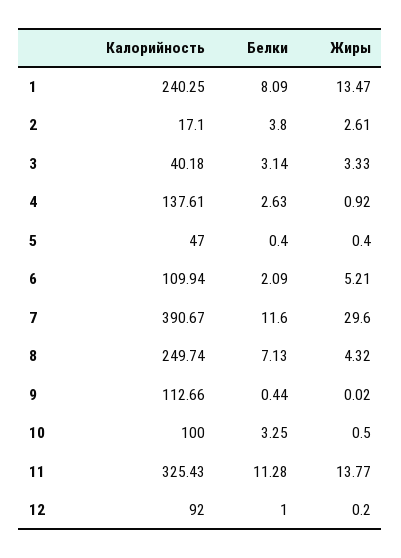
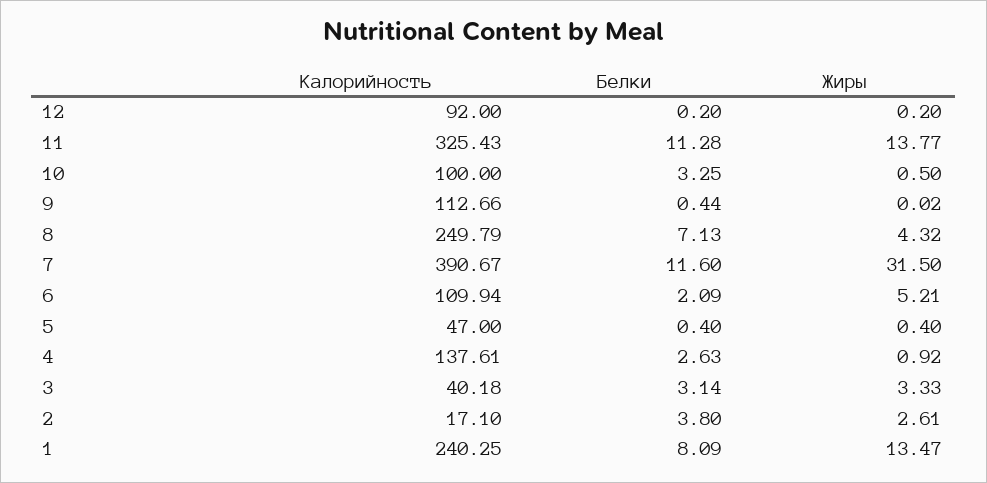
Жиры, 7: 29.6 -> 31.5
Калорийность, 8: 249.74 -> 249.79
Белки, 12: 1 -> 0.2

